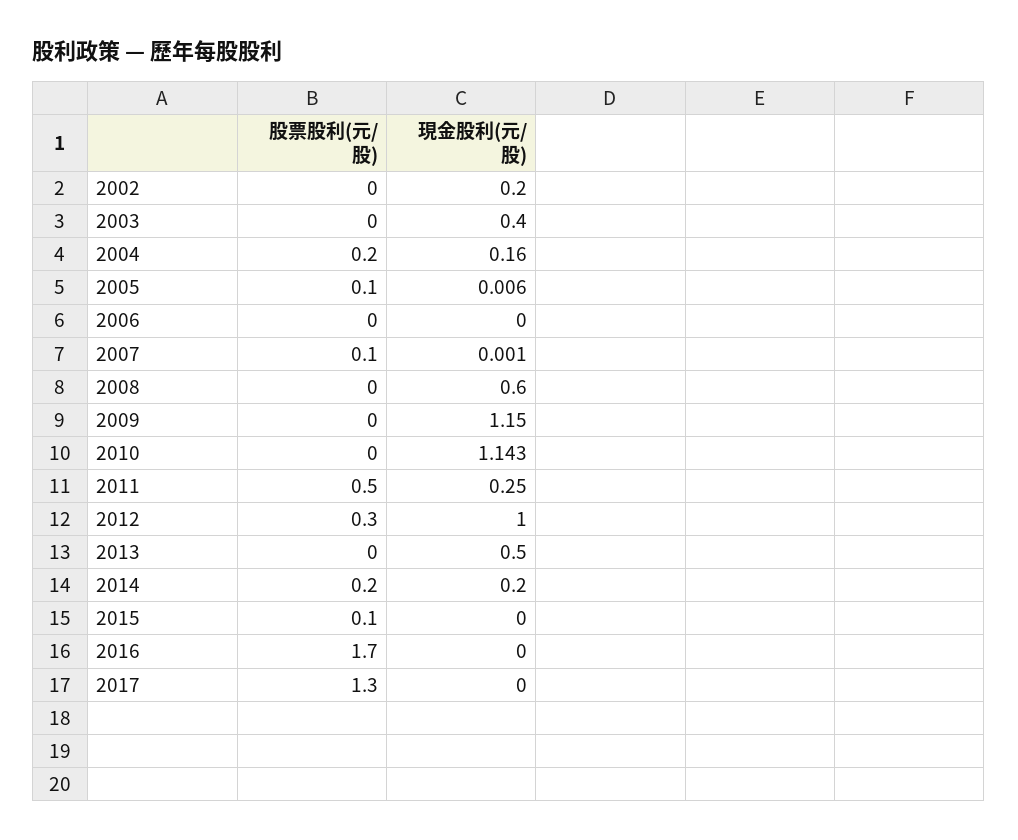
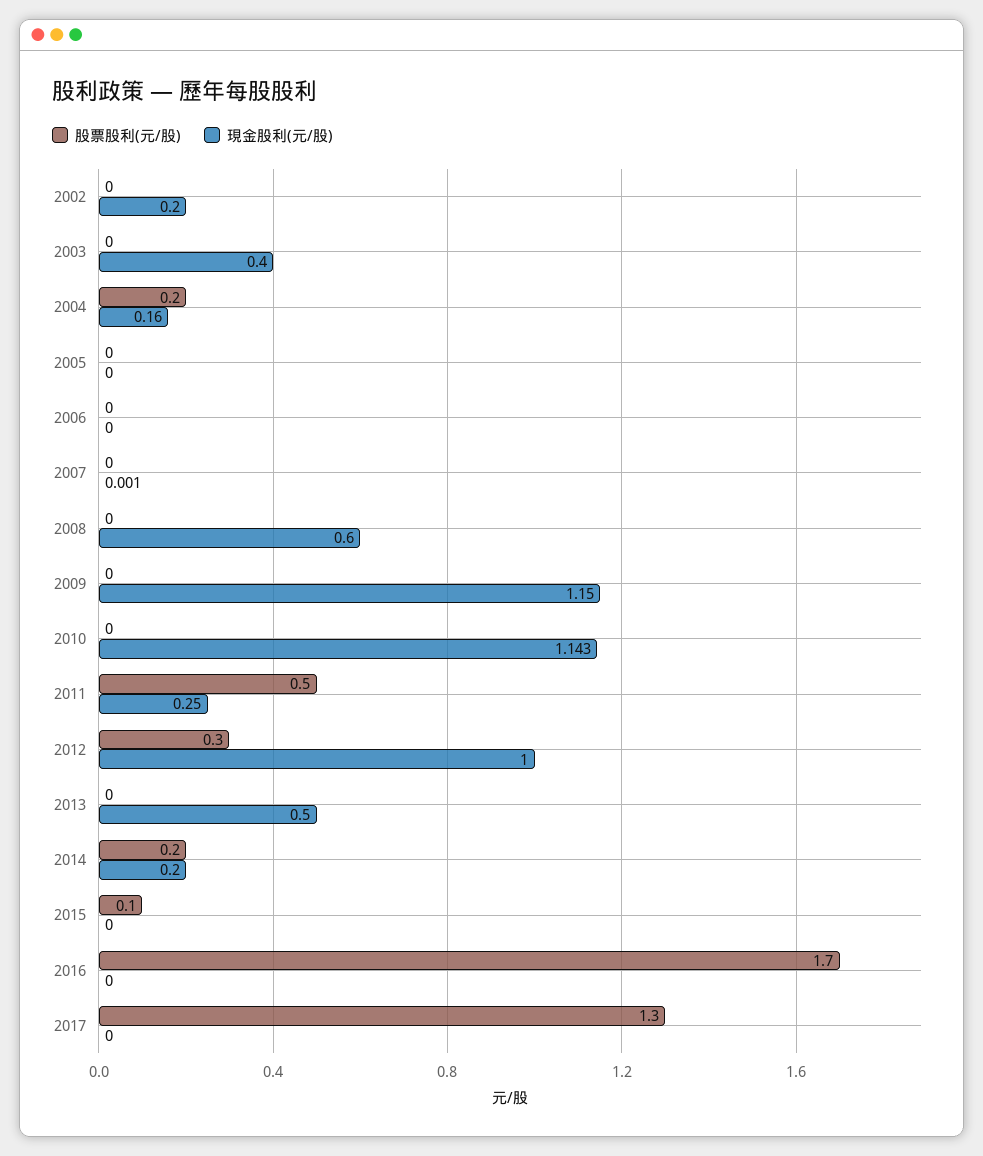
股票股利(元/股), 2005: 0.1 -> 0
現金股利(元/股), 2005: 0.006 -> 0
股票股利(元/股), 2007: 0.1 -> 0

